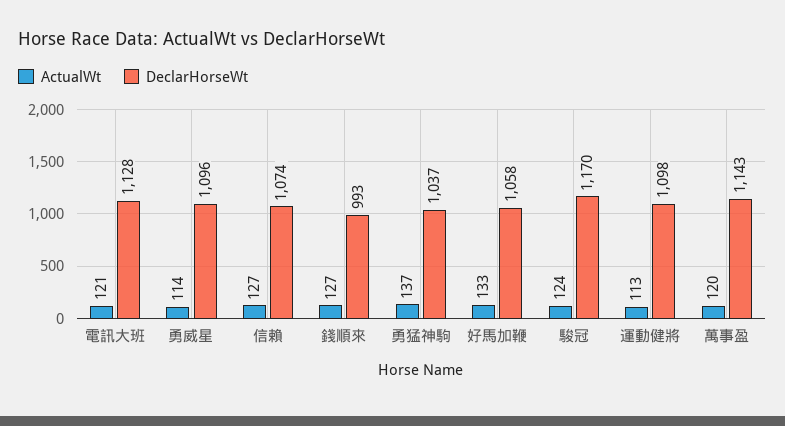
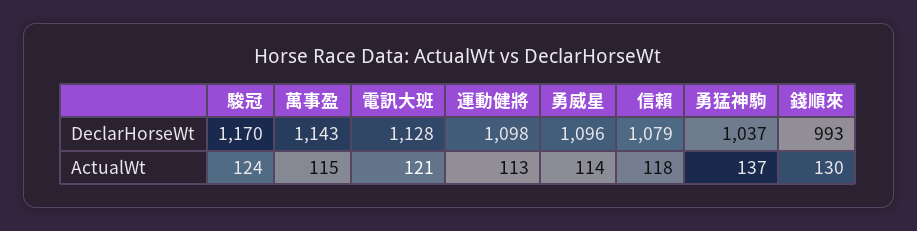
ActualWt, 信賴: 127 -> 118
DeclarHorseWt, 信賴: 1074 -> 1079
ActualWt, 錢順來: 127 -> 130
ActualWt, 好馬加鞭: 133 -> none
DeclarHorseWt, 好馬加鞭: 1058 -> none
ActualWt, 萬事盈: 120 -> 115

